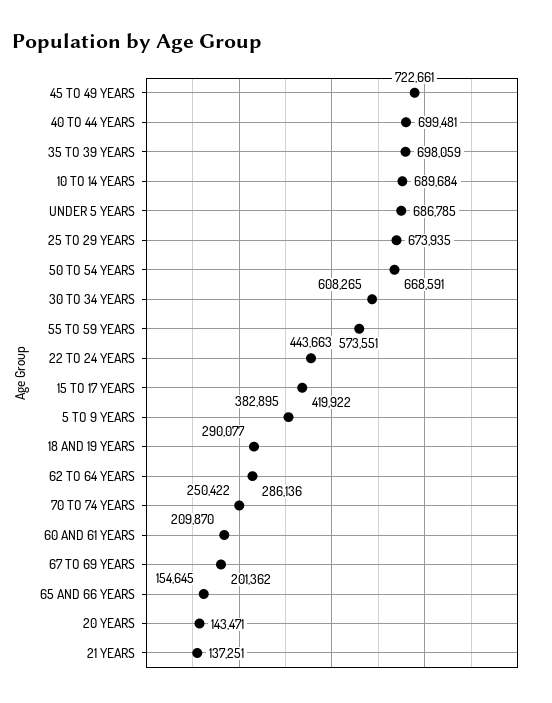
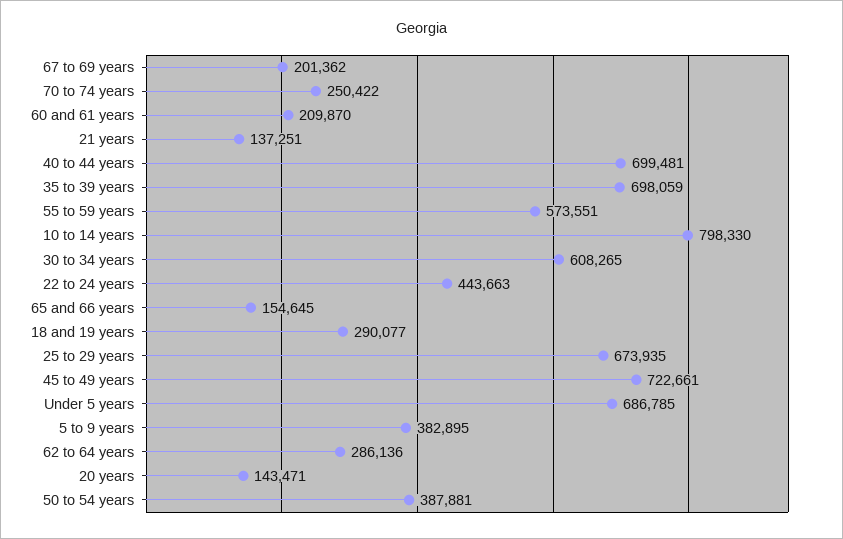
10 TO 14 YEARS: 689684 -> 798330
50 TO 54 YEARS: 668591 -> 387881
15 TO 17 YEARS: 419922 -> none

